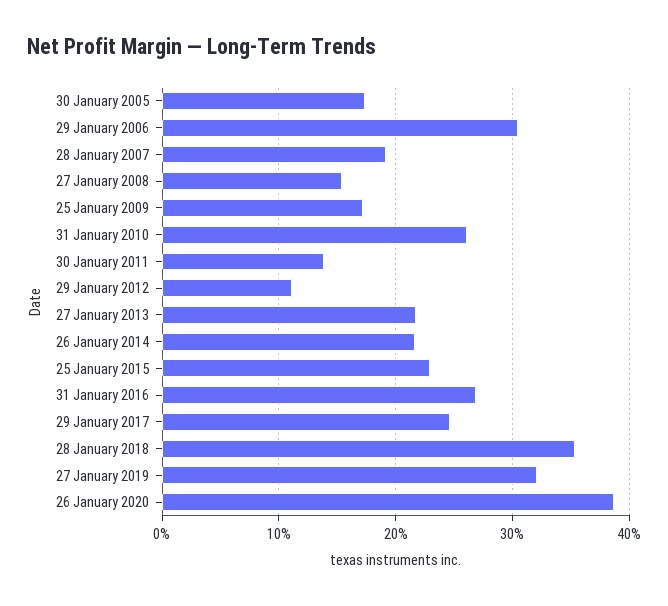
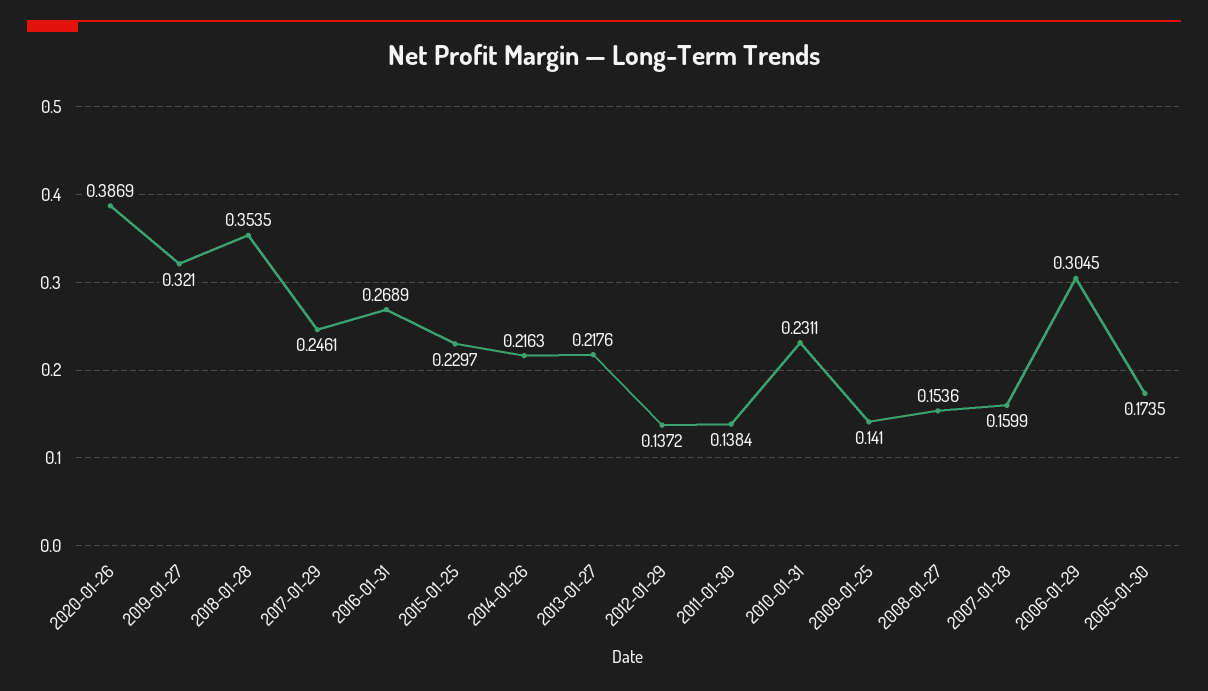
28 January 2007: 0.19 -> 0.1599
25 January 2009: 0.17 -> 0.141
31 January 2010: 0.26 -> 0.2311
29 January 2012: 0.11 -> 0.1372

